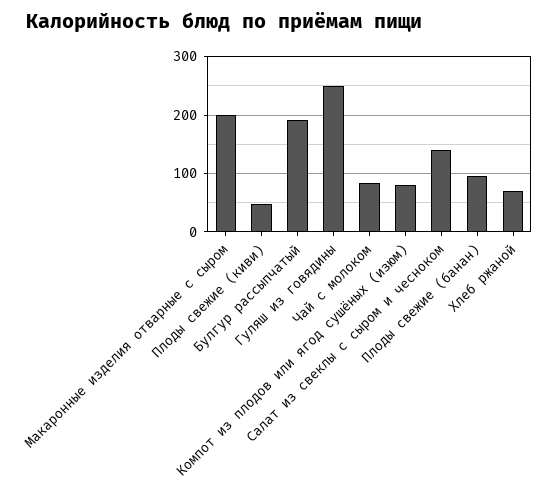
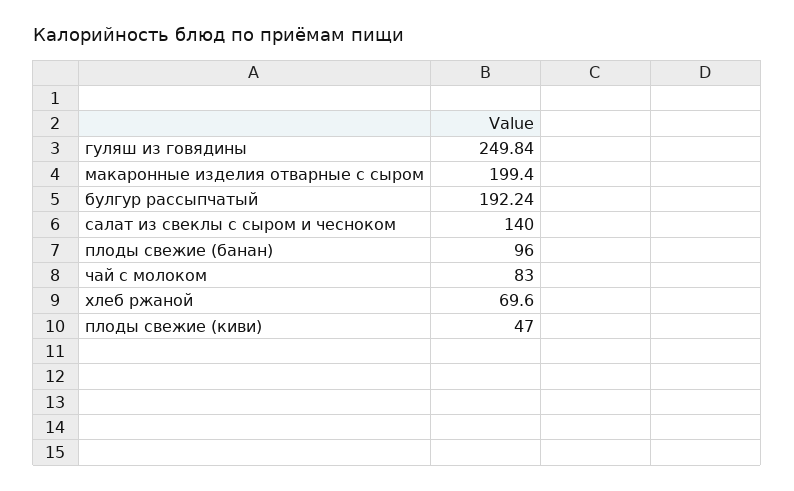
Компот из плодов или ягод сушёных (изюм): 80 -> none

